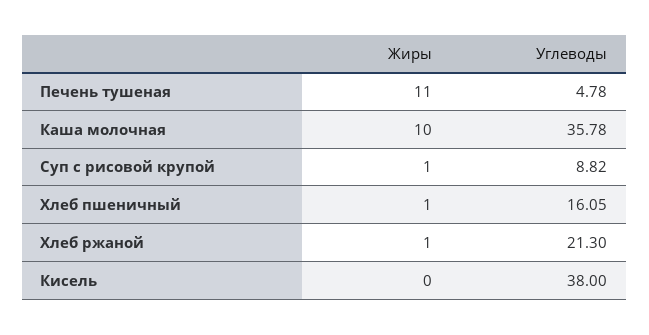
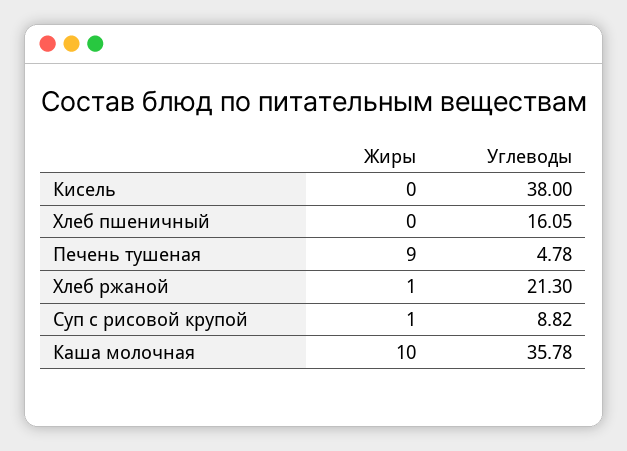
Жиры, Печень тушеная: 11 -> 9
Жиры, Хлеб пшеничный: 1 -> 0

